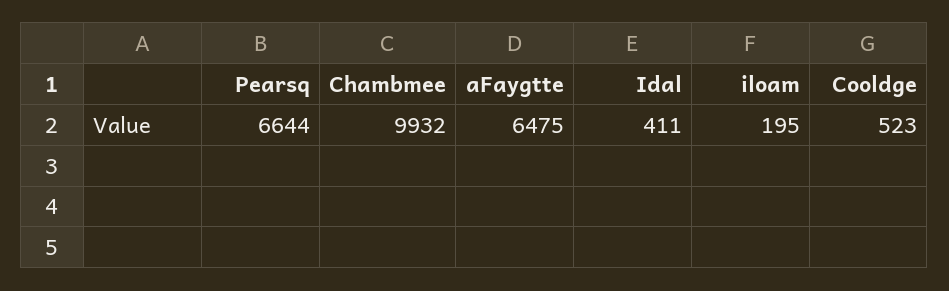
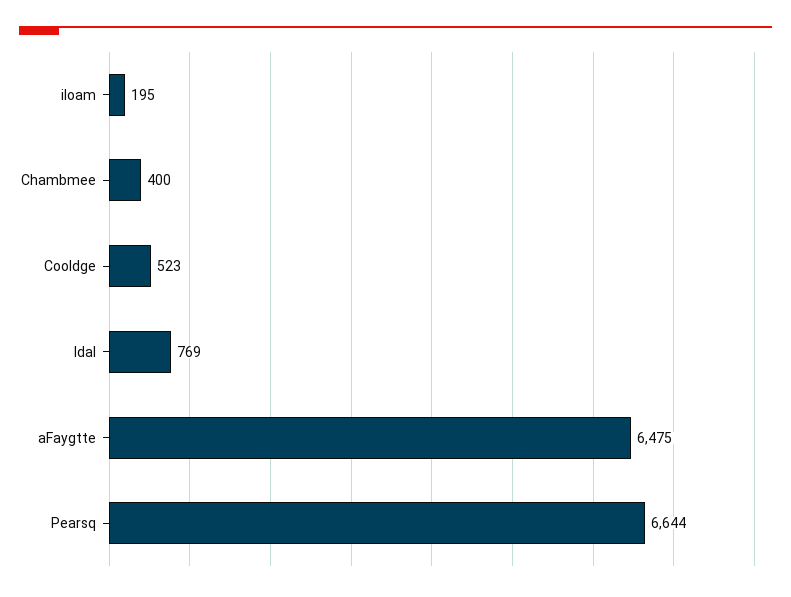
Chambmee: 9932 -> 400
Idal: 411 -> 769

